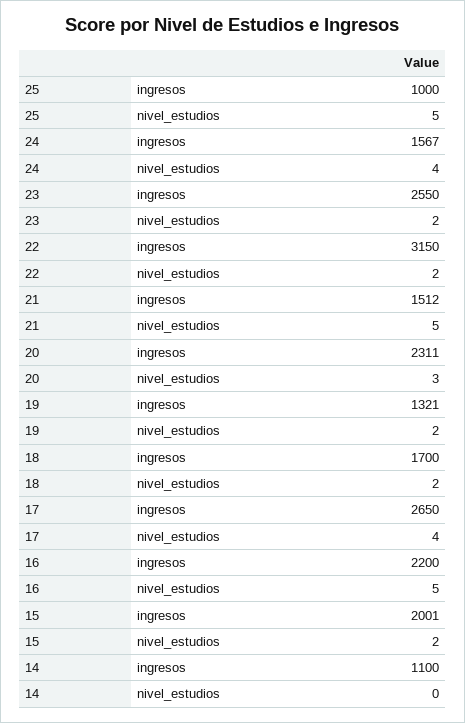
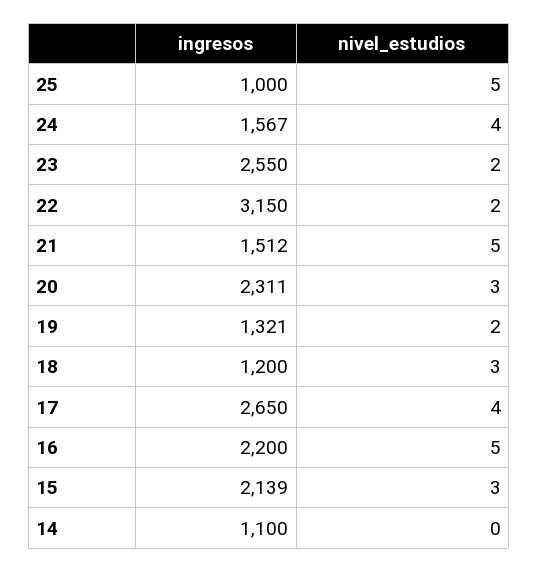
18, ingresos: 1700 -> 1200
18, nivel_estudios: 2 -> 3
15, ingresos: 2001 -> 2139
15, nivel_estudios: 2 -> 3

